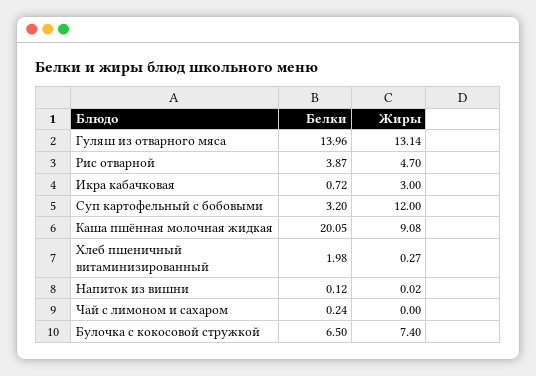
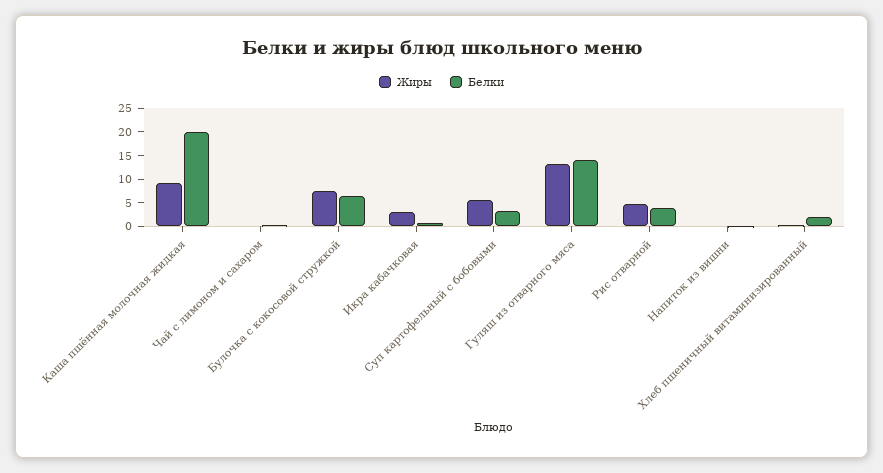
Жиры, Суп картофельный с бобовыми: 12 -> 5

